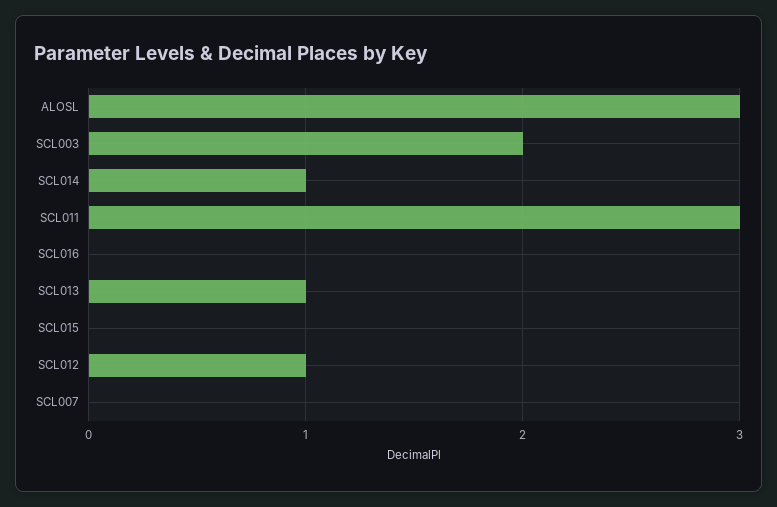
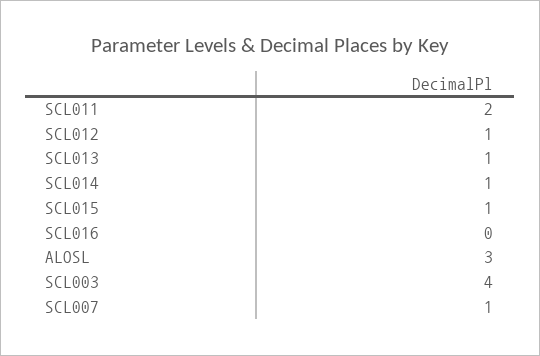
SCL003: 2 -> 4
SCL011: 3 -> 2
SCL015: 0 -> 1
SCL007: 0 -> 1

